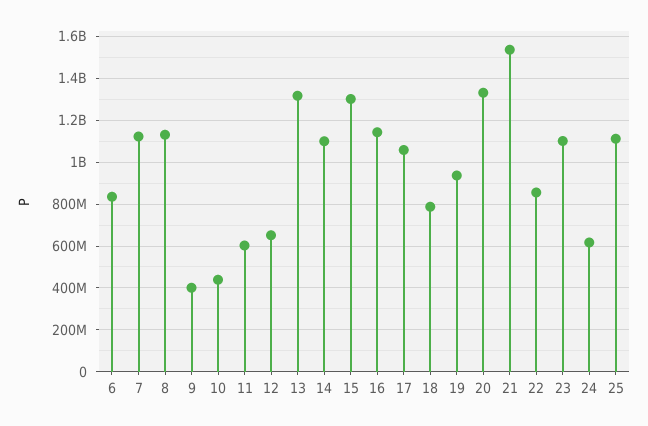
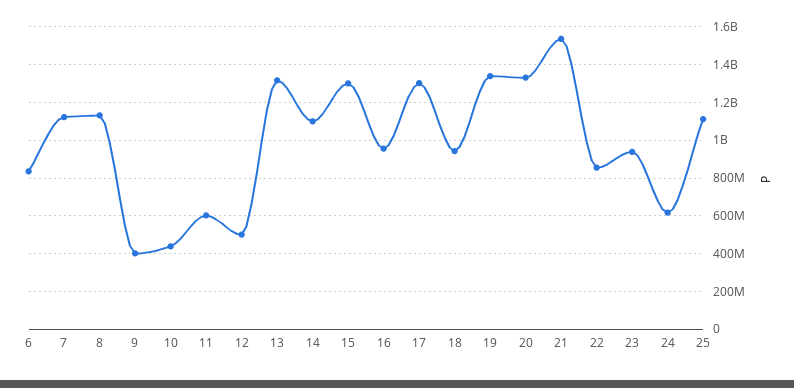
12: 650000000 -> 500000000
16: 1150000000 -> 950000000
17: 1050000000 -> 1300000000
18: 800000000 -> 950000000
19: 950000000 -> 1350000000
23: 1100000000 -> 950000000

